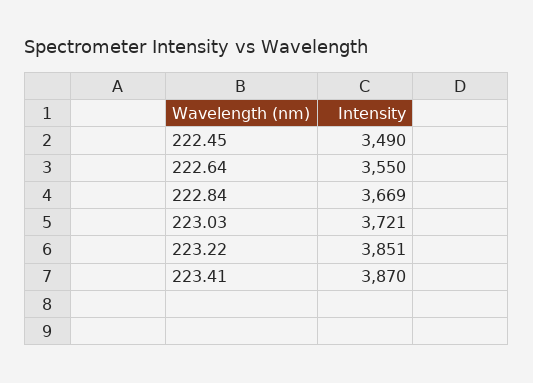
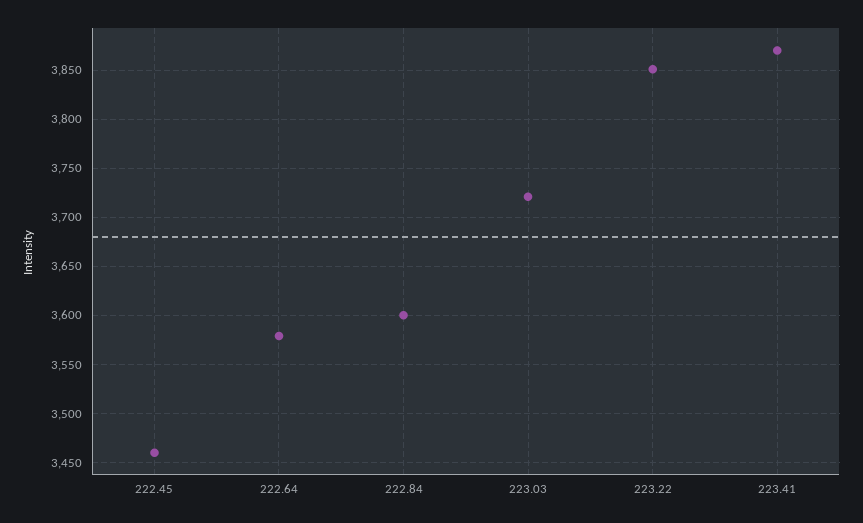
222.45: 3490 -> 3460
222.64: 3550 -> 3580
222.84: 3669 -> 3600

